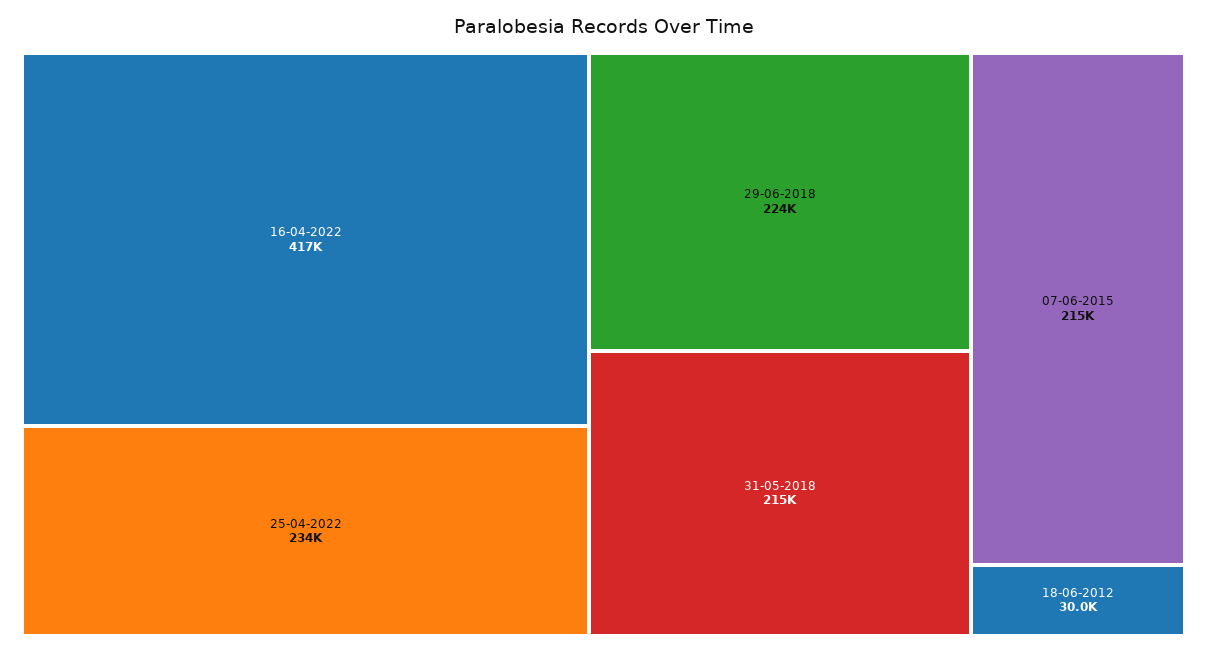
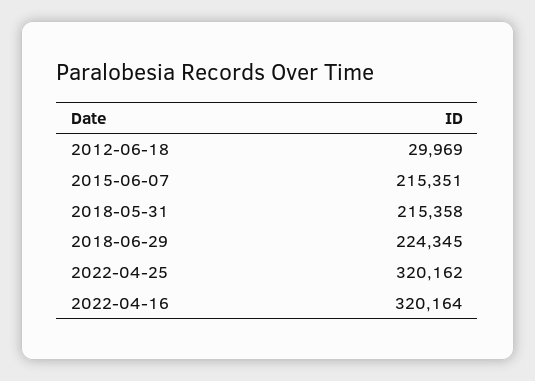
16-04-2022: 417000 -> 320164
25-04-2022: 234000 -> 320162

